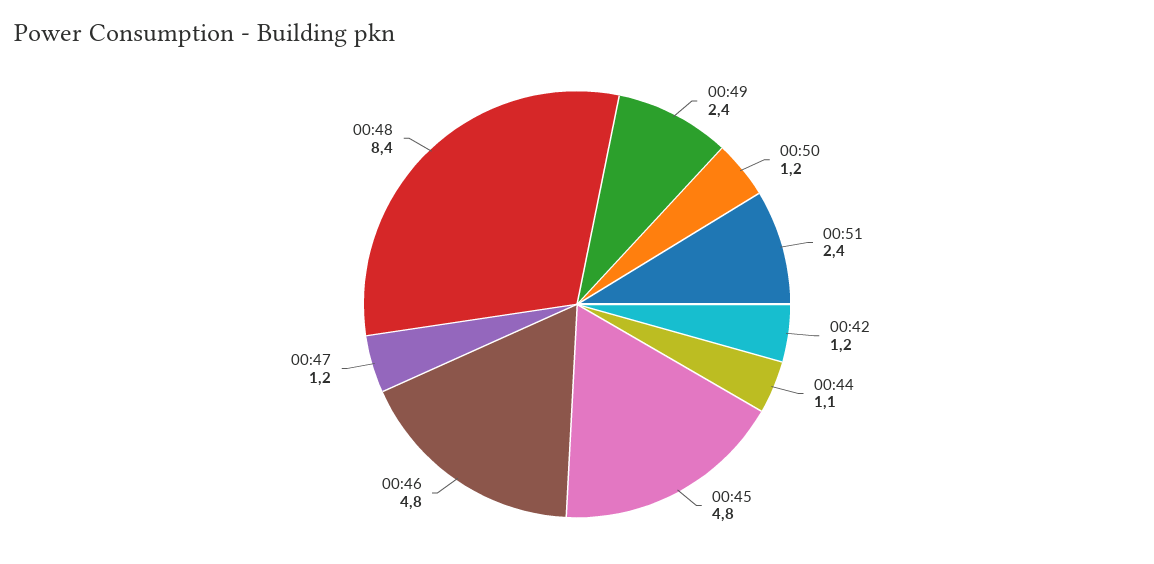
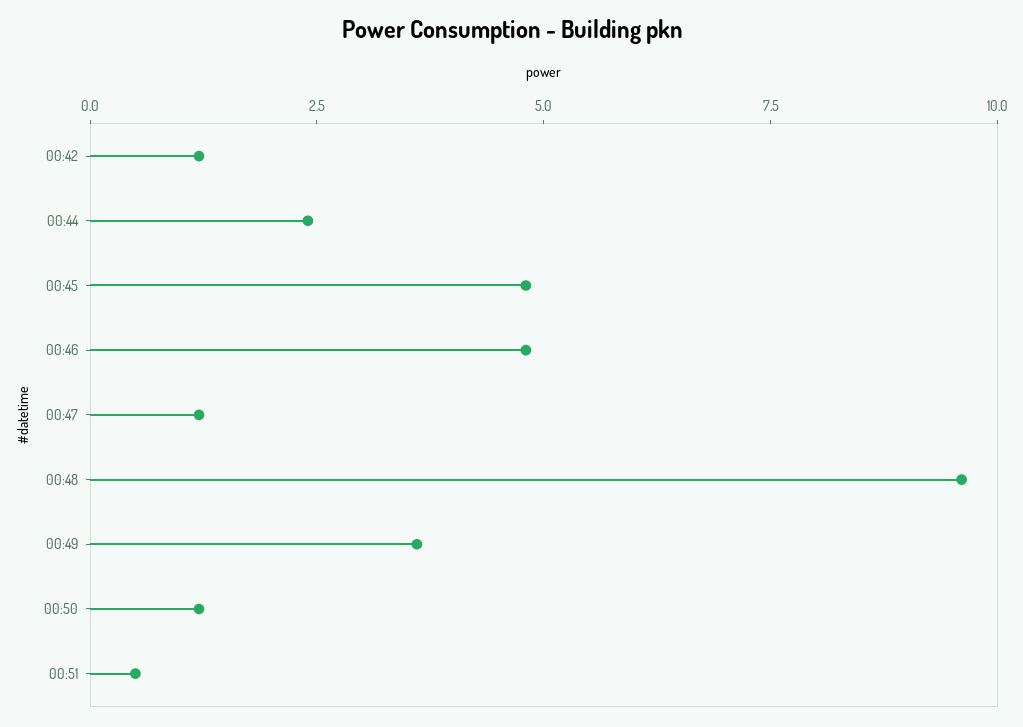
00:49: 2.4 -> 3.5
00:51: 2.4 -> 0.5
00:44: 1.1 -> 2.5
00:48: 8.4 -> 9.5

